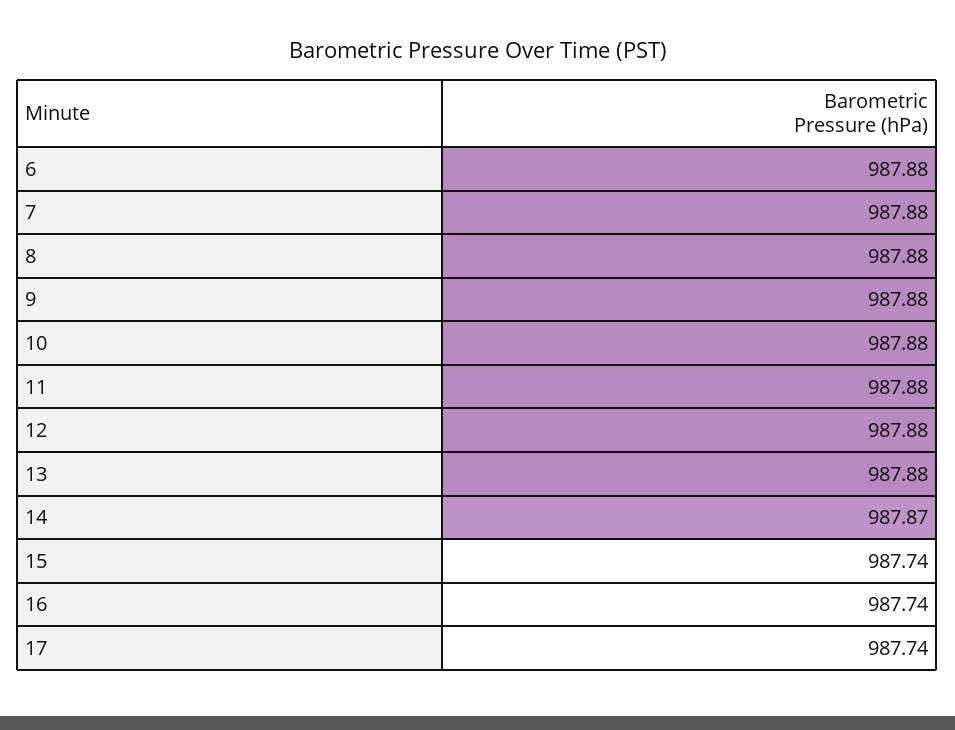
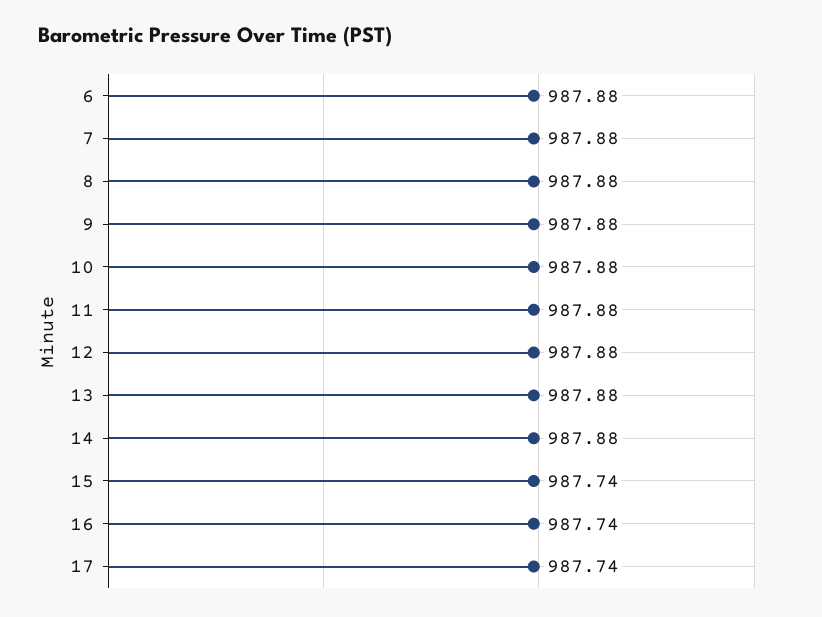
14: 987.87 -> 987.88

